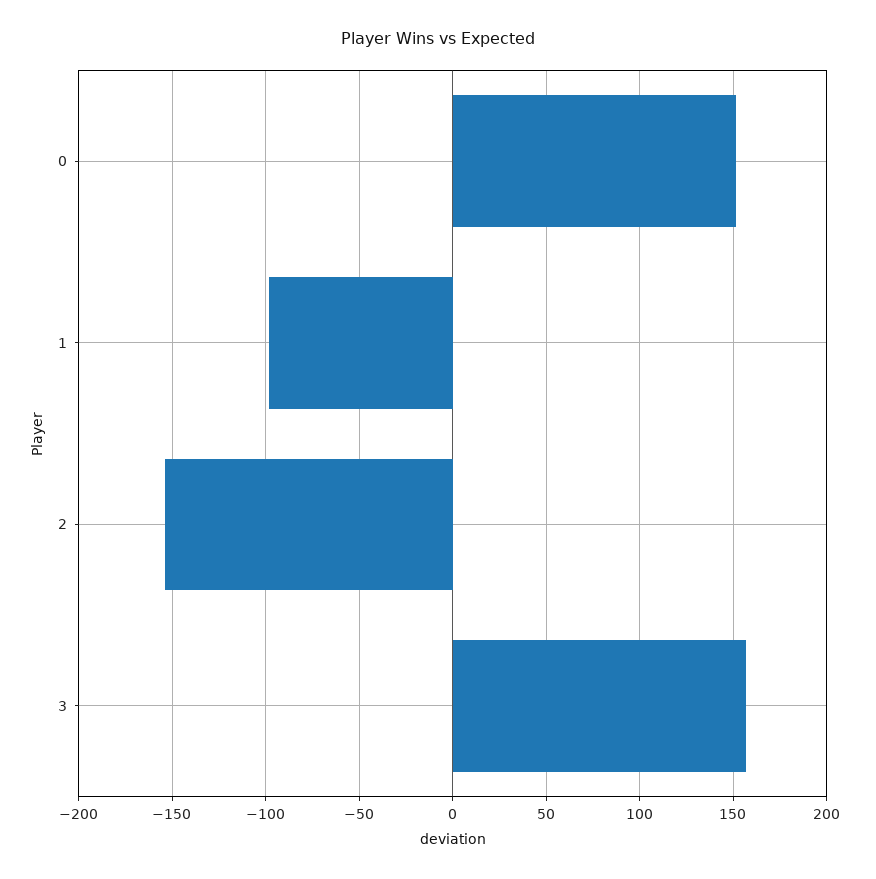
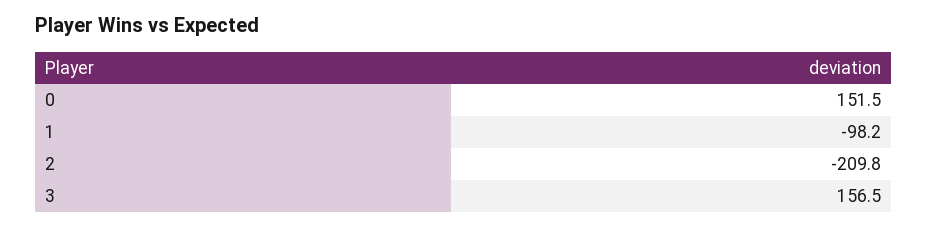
2: -155 -> -209.8

